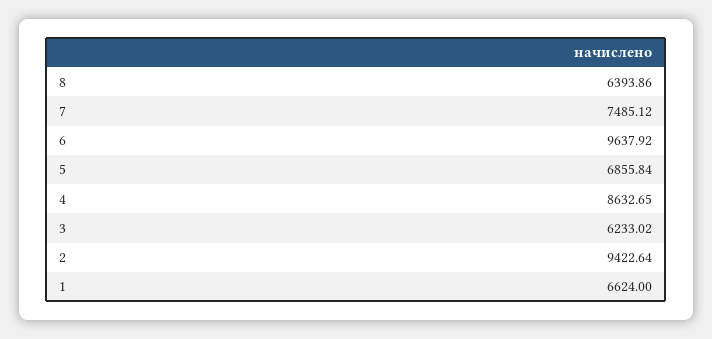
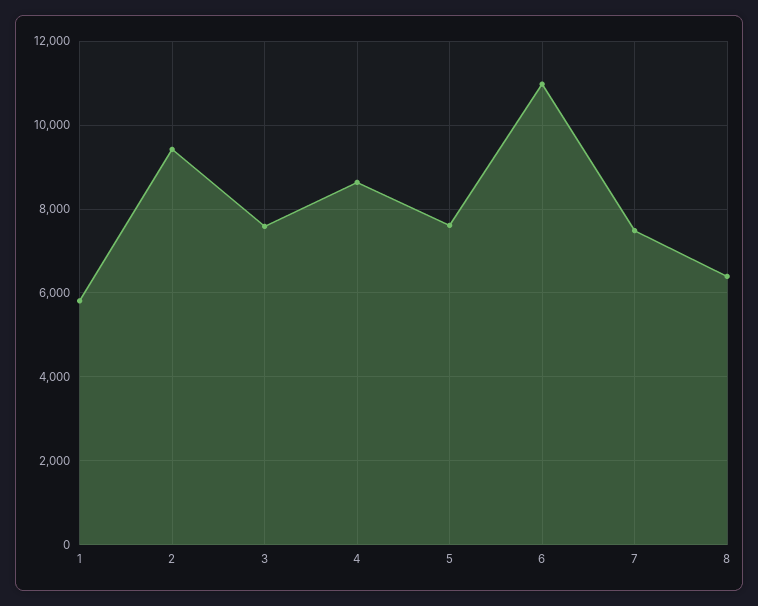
6: 9637.92 -> 11000
5: 6855.84 -> 7600
3: 6233.02 -> 7600
1: 6624 -> 5800

